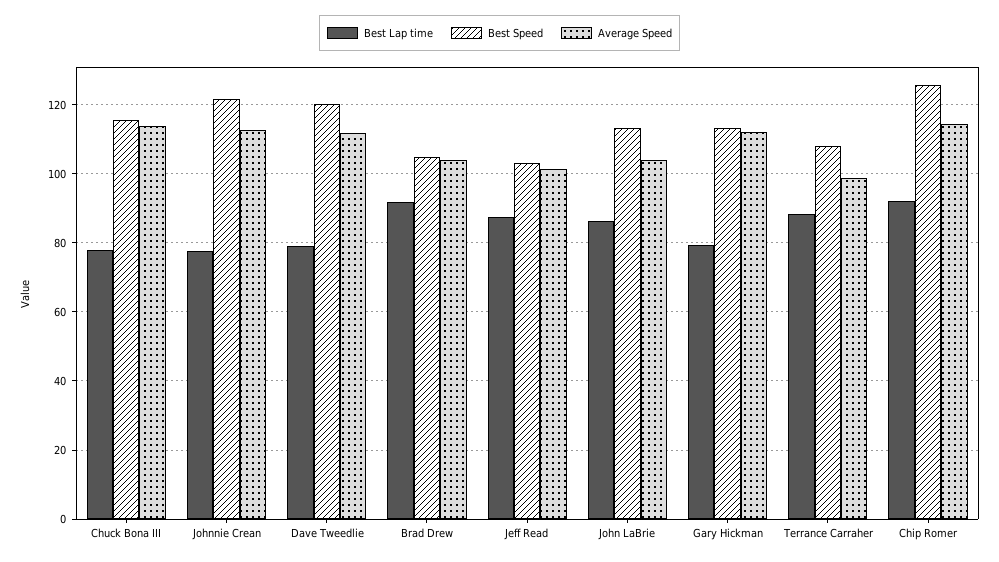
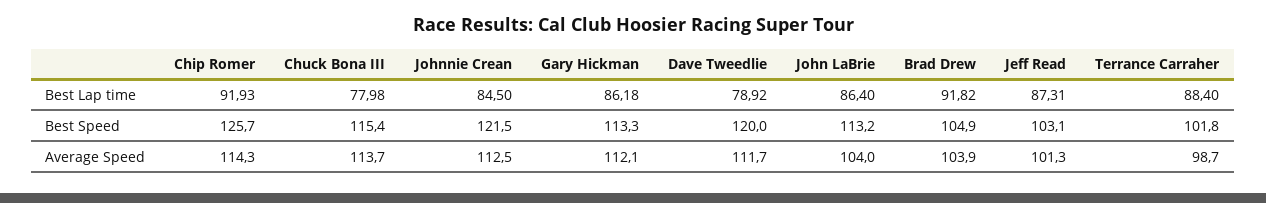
Best Lap time, Johnnie Crean: 78 -> 84.5
Best Lap time, Gary Hickman: 80 -> 86.18
Best Speed, Terrance Carraher: 108 -> 101.8

